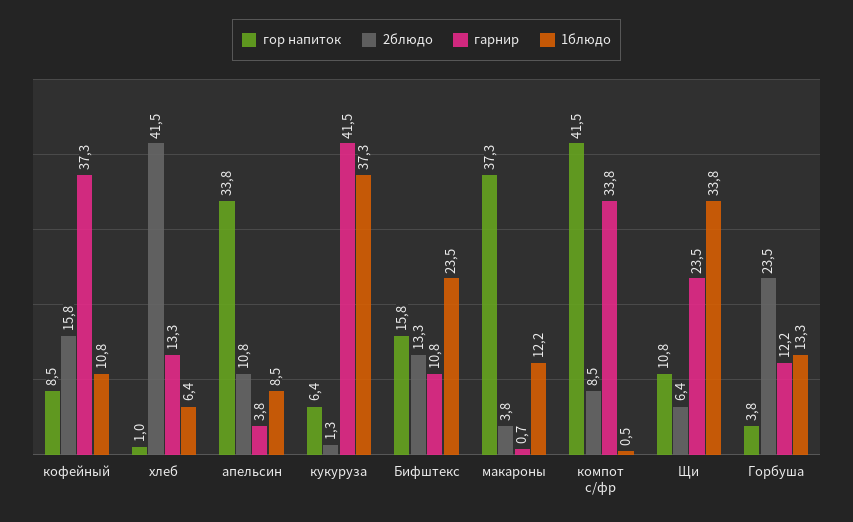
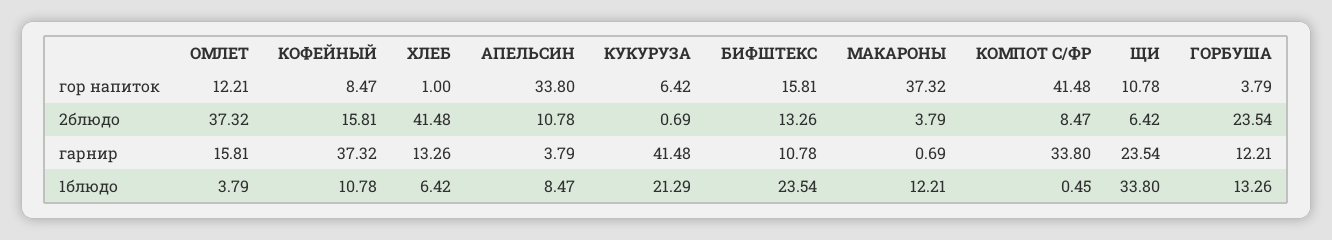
2блюдо, кукуруза: 1.3 -> 0.69
1блюдо, кукуруза: 37.3 -> 21.29
гор напиток, ОМЛЕТ: none -> 12.21
2блюдо, ОМЛЕТ: none -> 37.32
гарнир, ОМЛЕТ: none -> 15.81
1блюдо, ОМЛЕТ: none -> 3.79

